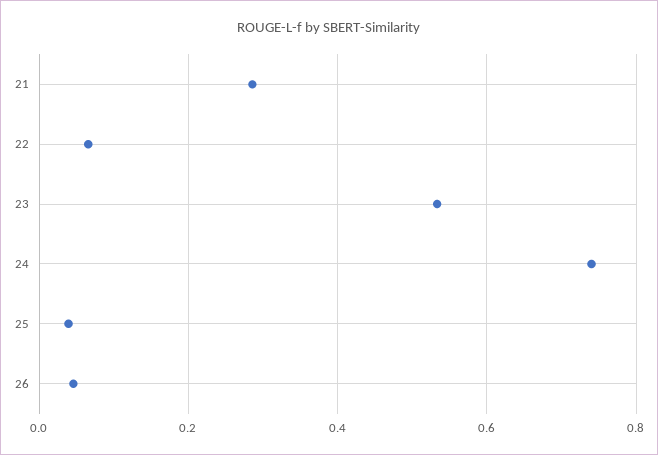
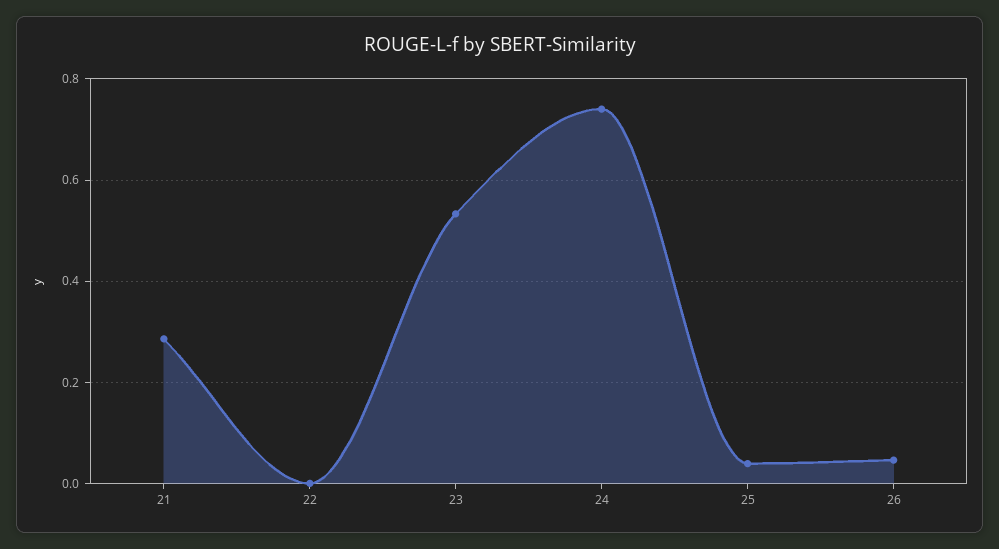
22: 0.06 -> 0

